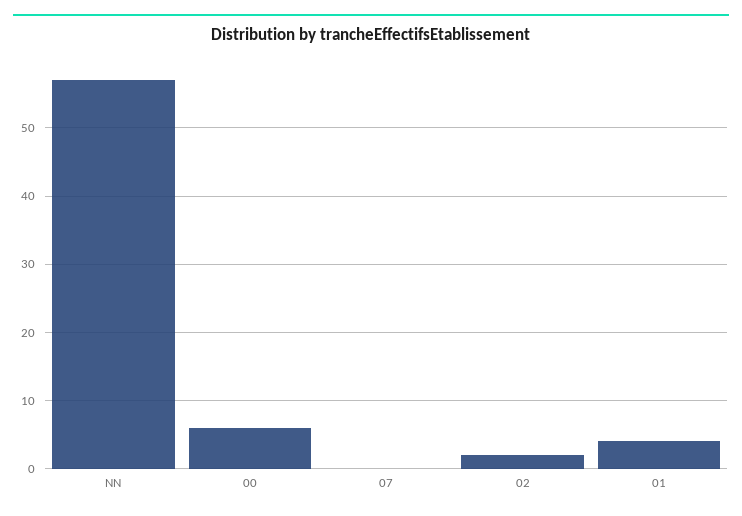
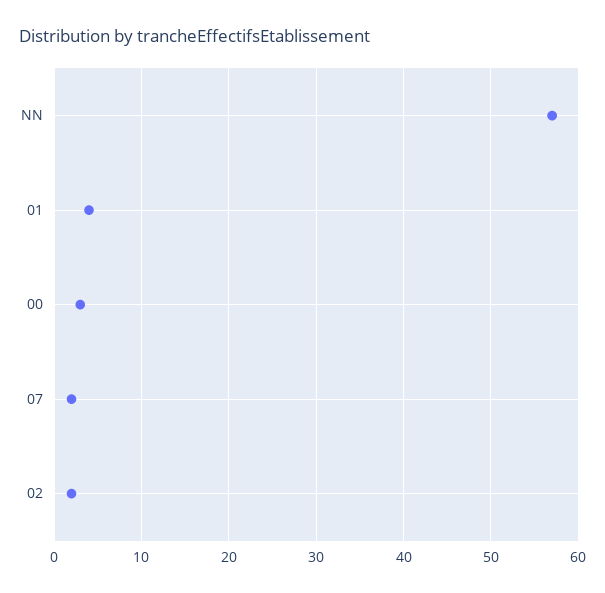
00: 6 -> 3
07: 0 -> 2

